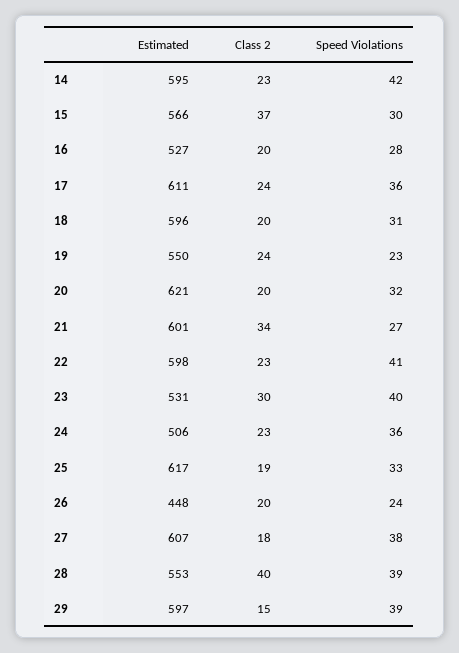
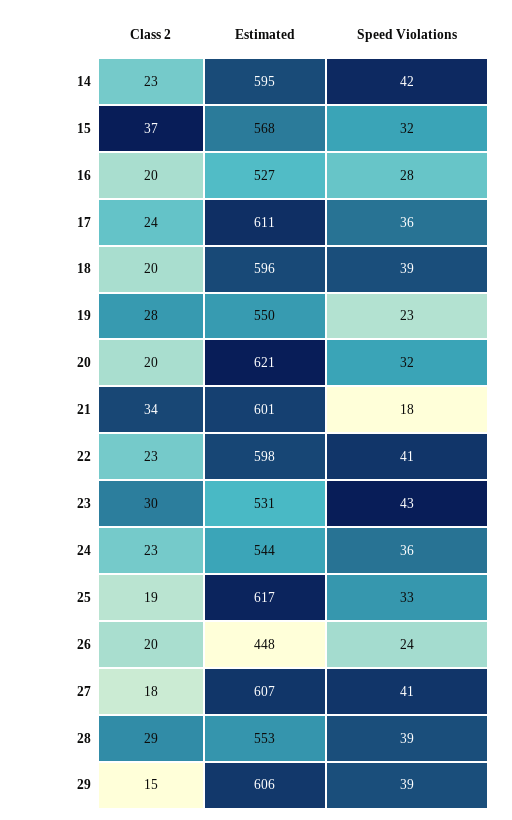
Estimated, 15: 566 -> 568
Speed Violations, 15: 30 -> 32
Speed Violations, 18: 31 -> 39
Class 2, 19: 24 -> 28
Speed Violations, 21: 27 -> 18
Speed Violations, 23: 40 -> 43
Estimated, 24: 506 -> 544
Speed Violations, 27: 38 -> 41
Class 2, 28: 40 -> 29
Estimated, 29: 597 -> 606

